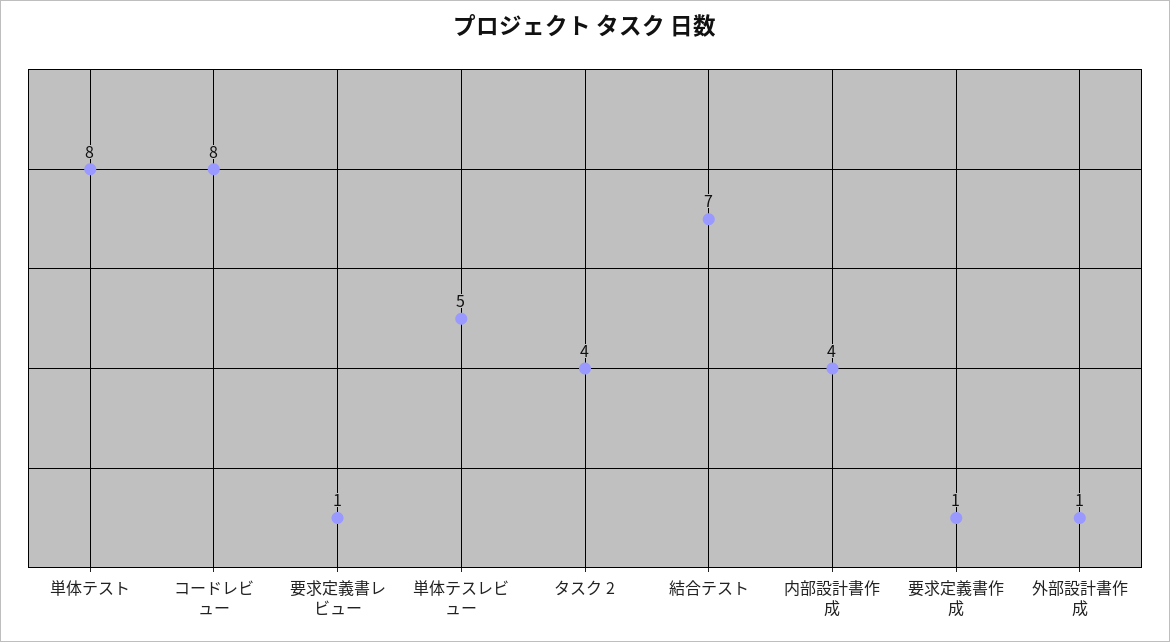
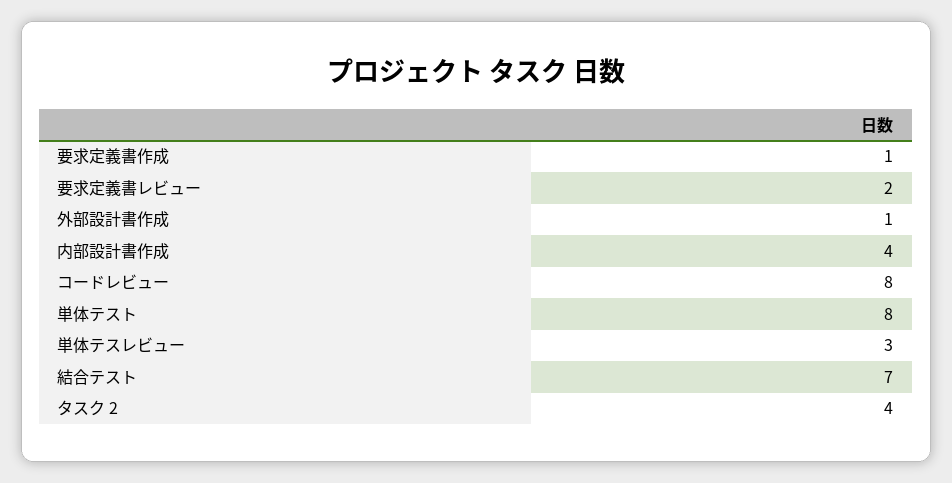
要求定義書レビュー: 1 -> 2
単体テスレビュー: 5 -> 3

